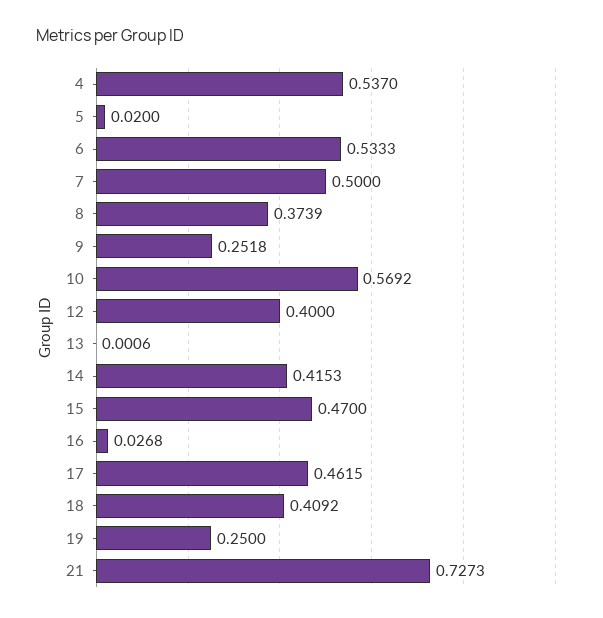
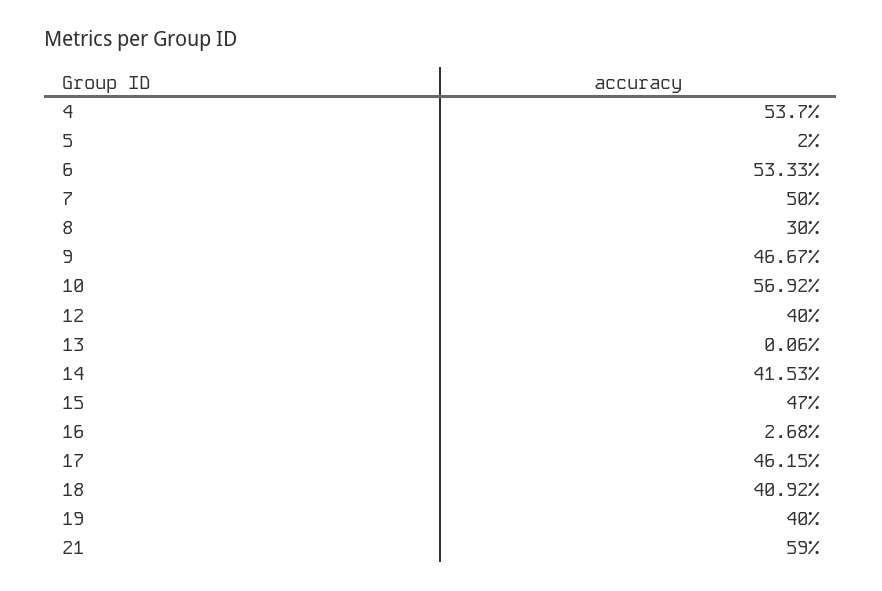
8: 0.3739 -> 0.3
9: 0.2518 -> 0.4667
19: 0.25 -> 0.4
21: 0.7273 -> 0.59

